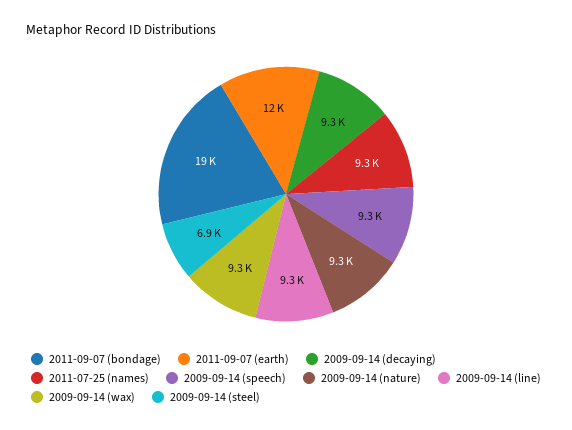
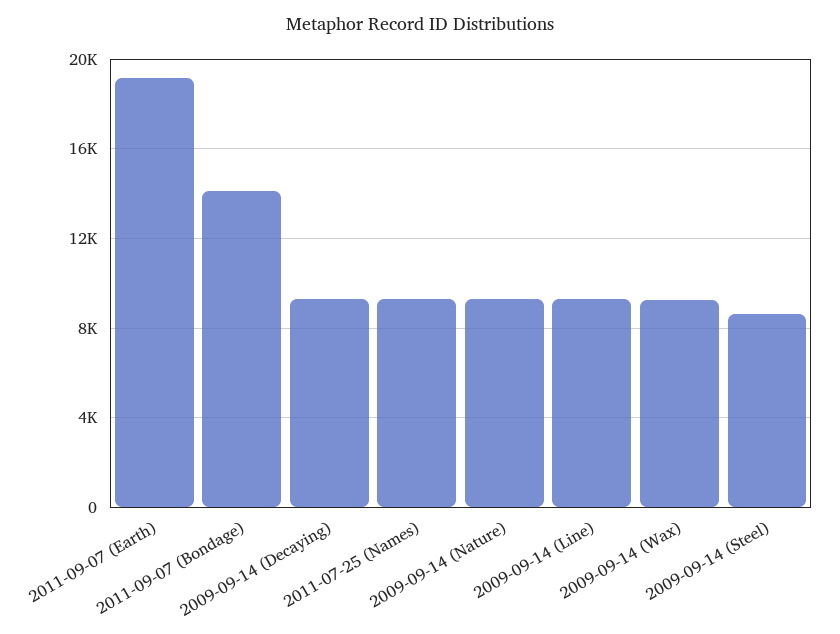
2011-09-07 (bondage): 19000 -> 14000
2011-09-07 (earth): 12000 -> 19000
2009-09-14 (speech): 9300 -> none
2009-09-14 (steel): 6900 -> 8500

